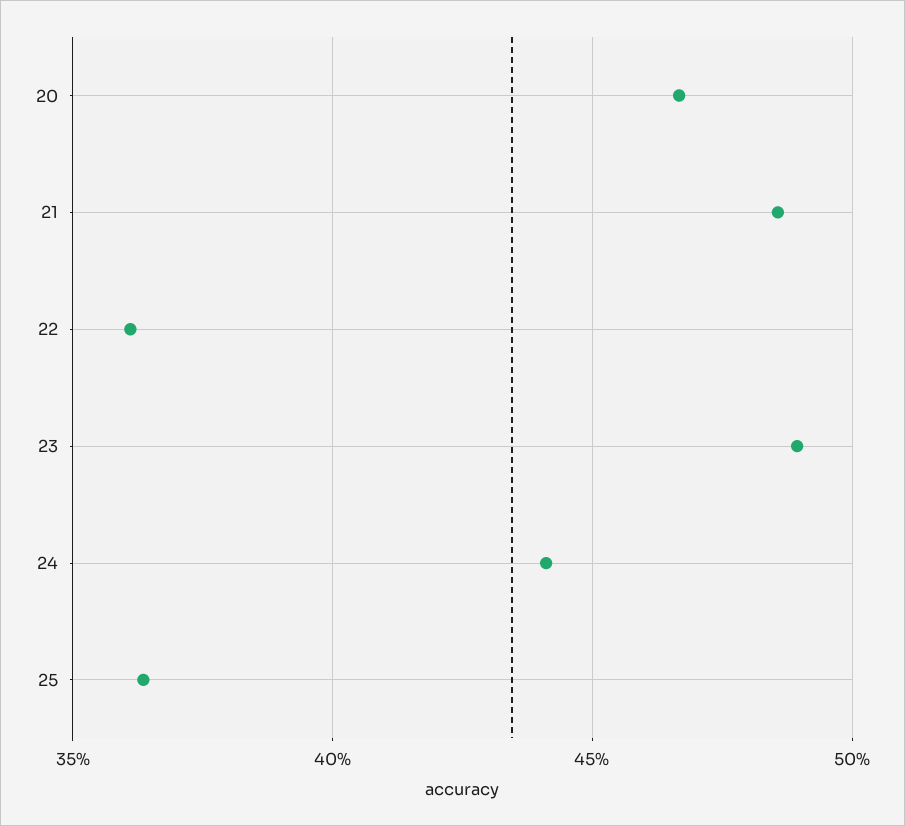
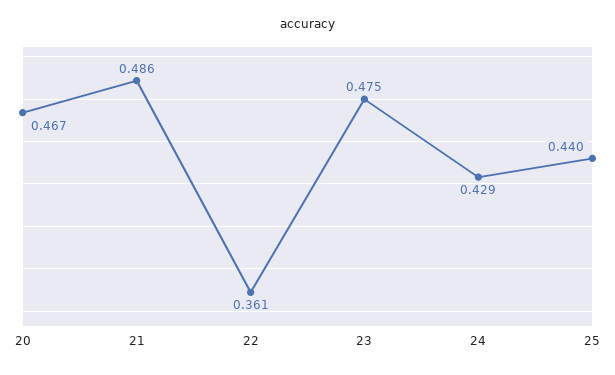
23: 0.49 -> 0.475
24: 0.44 -> 0.429
25: 0.365 -> 0.44

